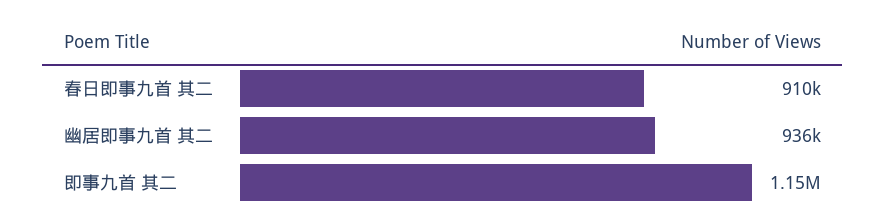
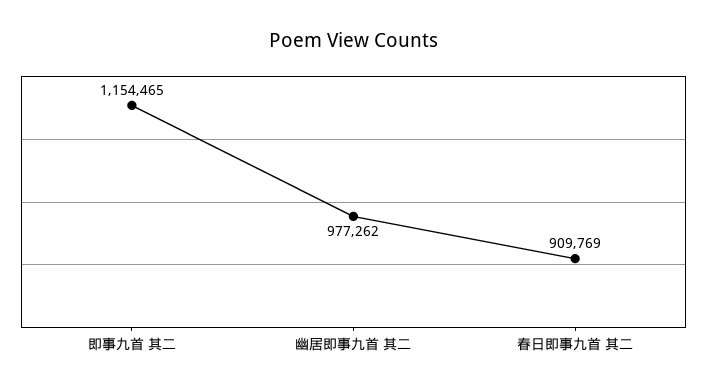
幽居即事九首 其二: 936000 -> 977262

